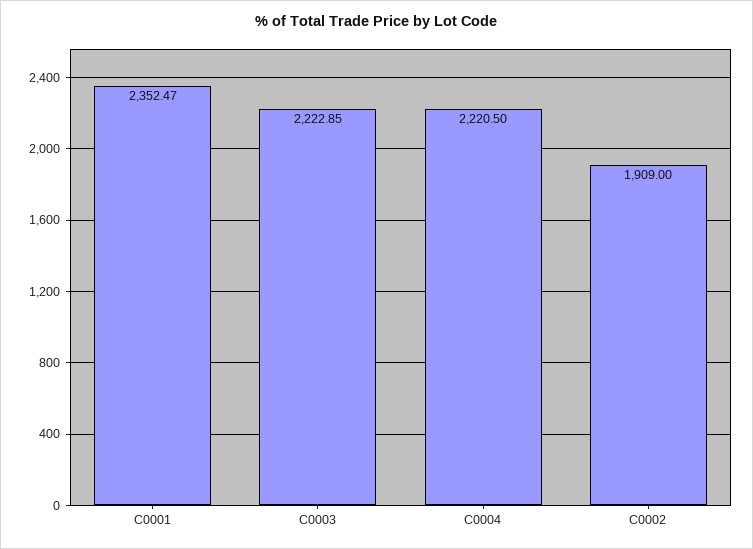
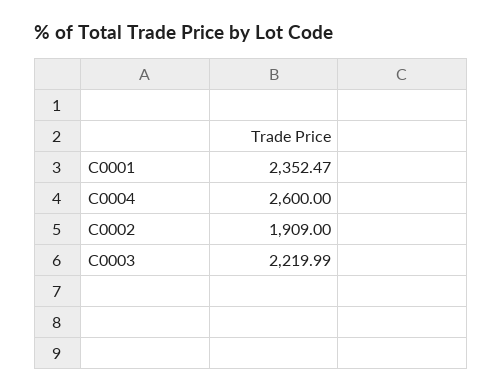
C0003: 2222.85 -> 2219.99
C0004: 2220.5 -> 2600

